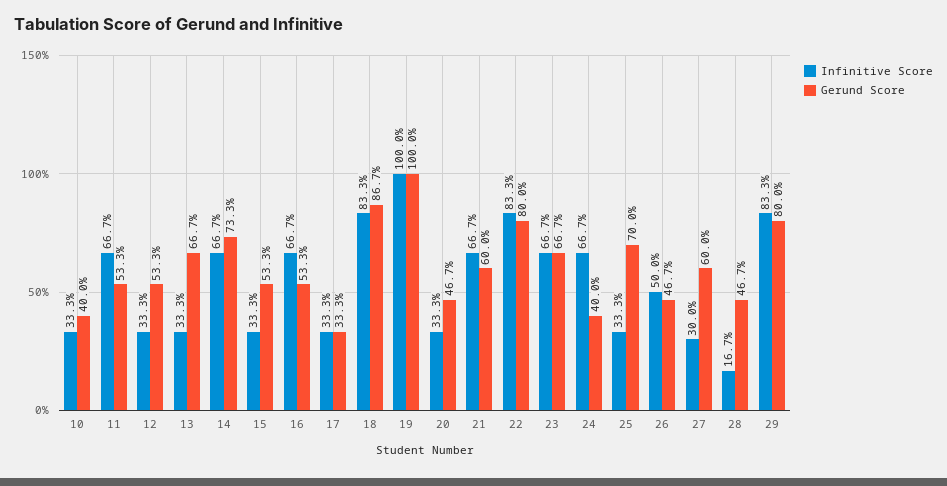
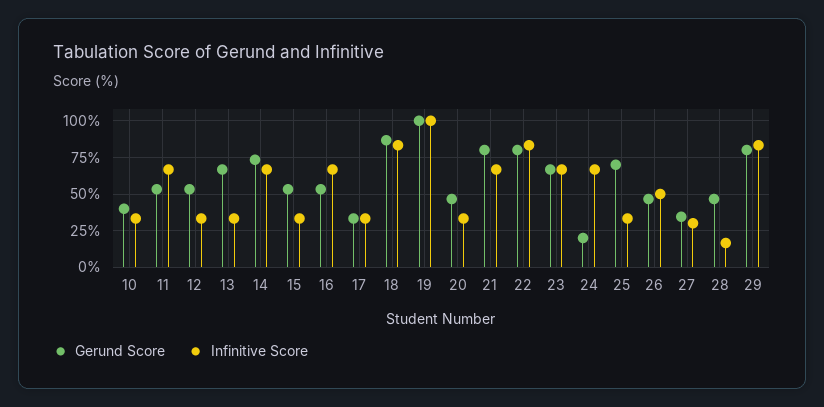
Gerund Score, 21: 60 -> 80
Gerund Score, 24: 40 -> 20
Gerund Score, 27: 60 -> 35

